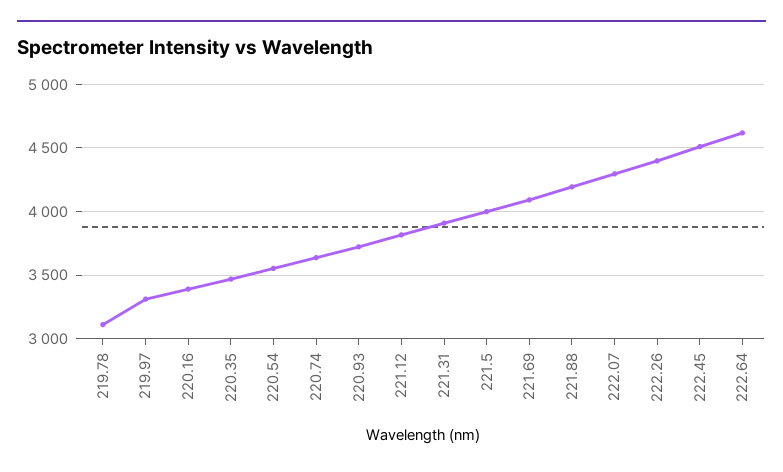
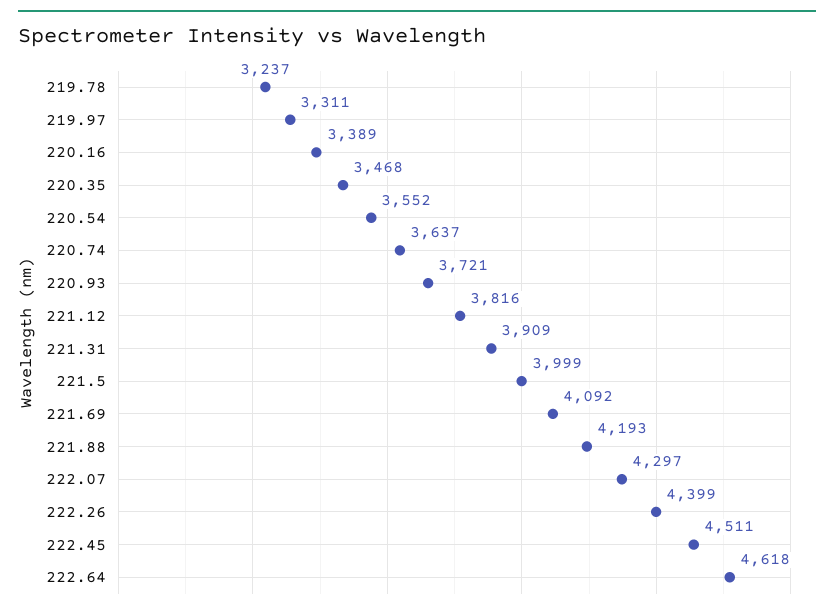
219.78: 3100 -> 3237

